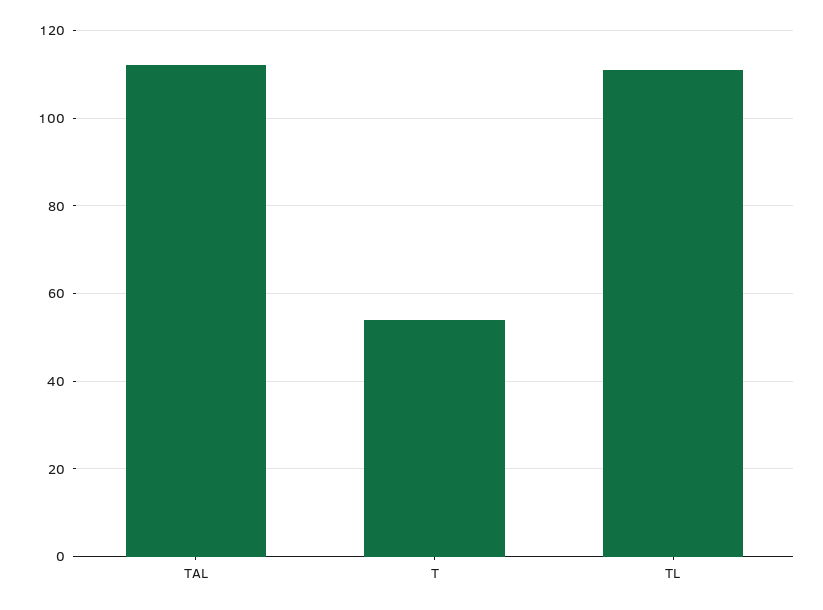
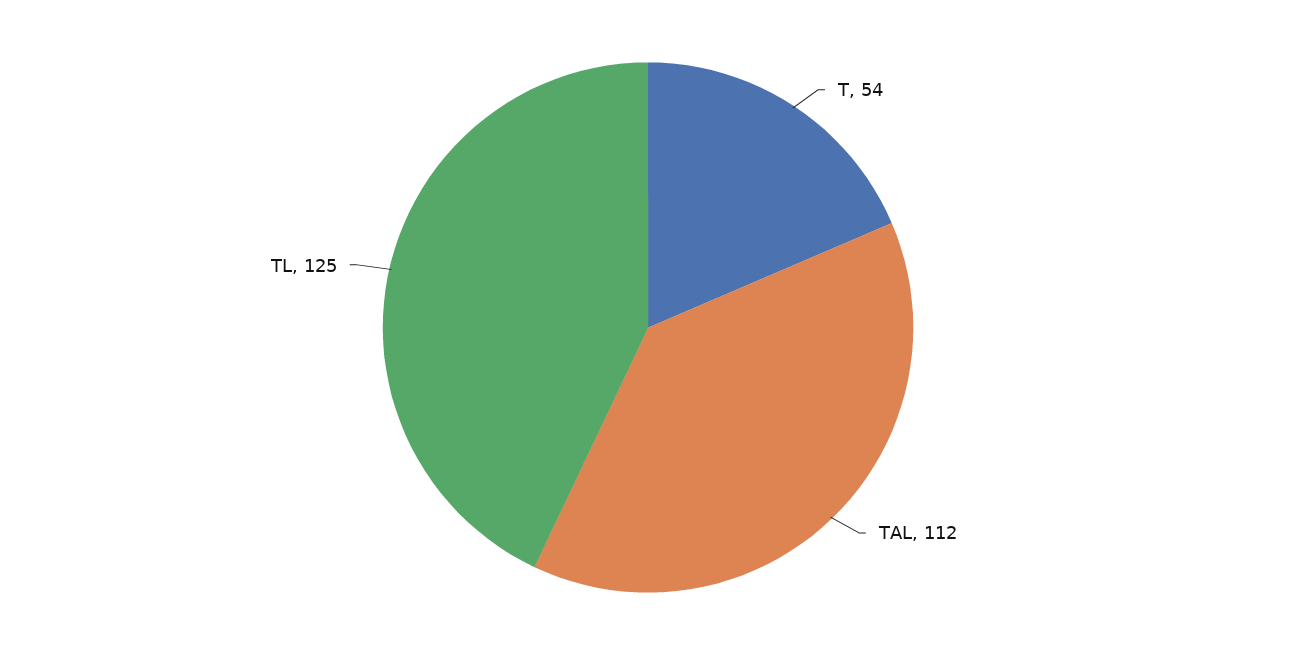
TL: 110 -> 125

